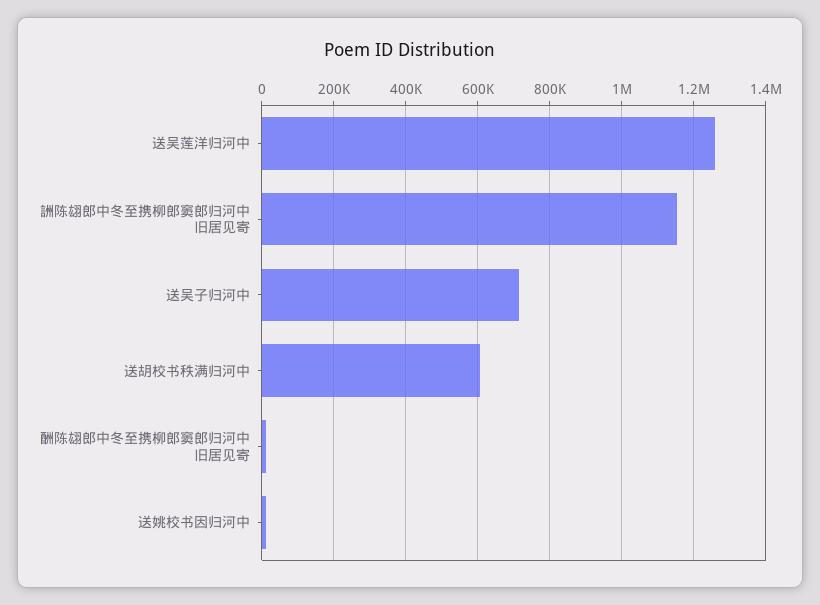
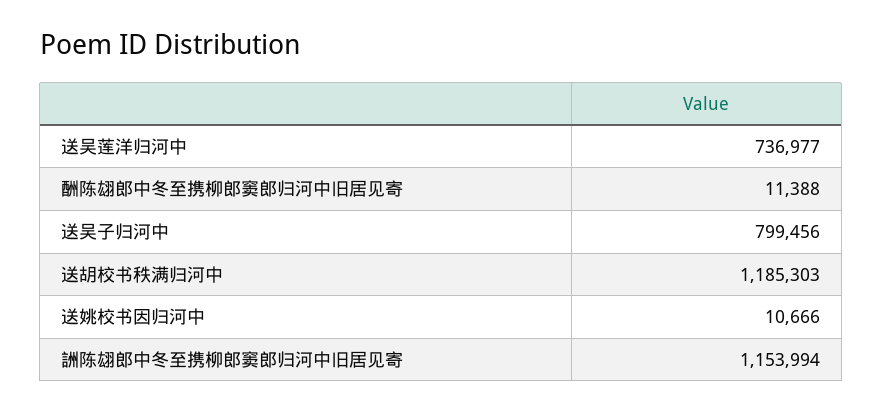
送吴莲洋归河中: 1260000 -> 736977
送吴子归河中: 720000 -> 799456
送胡校书秩满归河中: 600000 -> 1185303

